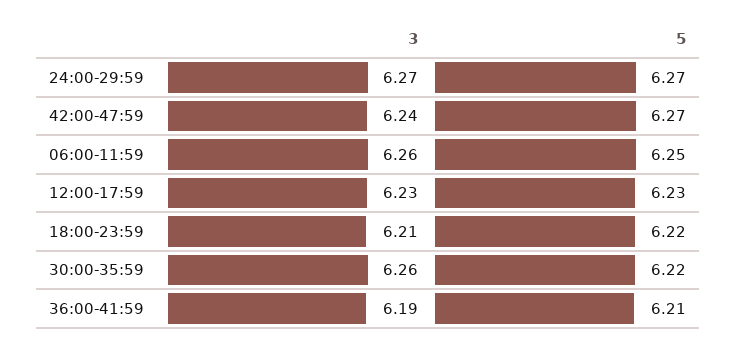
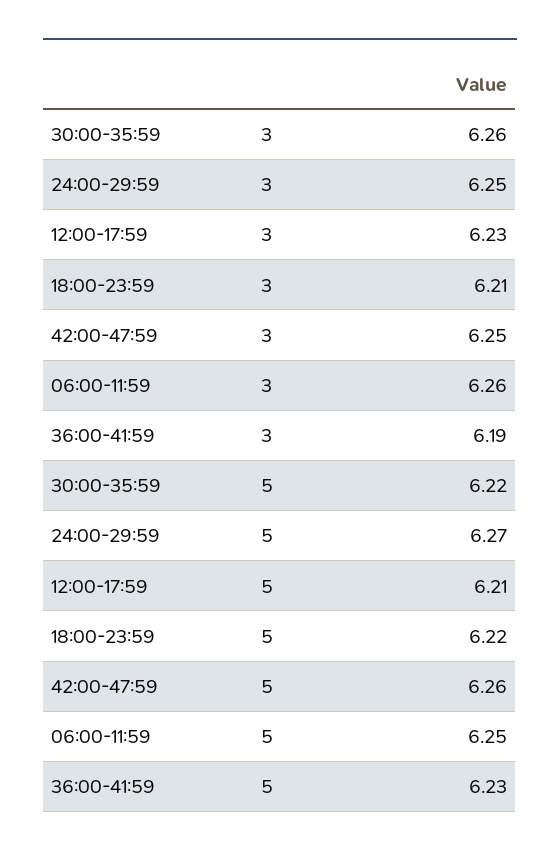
3, 24:00-29:59: 6.27 -> 6.25
3, 42:00-47:59: 6.24 -> 6.25
5, 42:00-47:59: 6.27 -> 6.26
5, 12:00-17:59: 6.23 -> 6.21
5, 36:00-41:59: 6.21 -> 6.23

